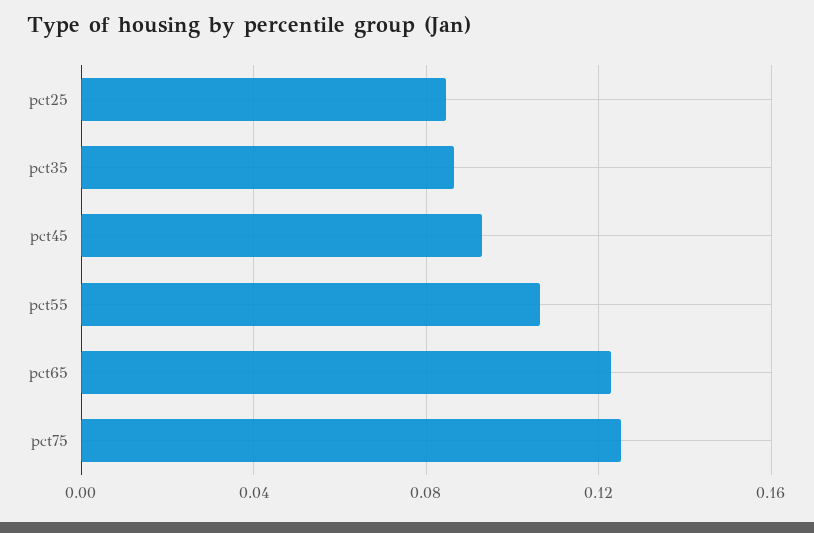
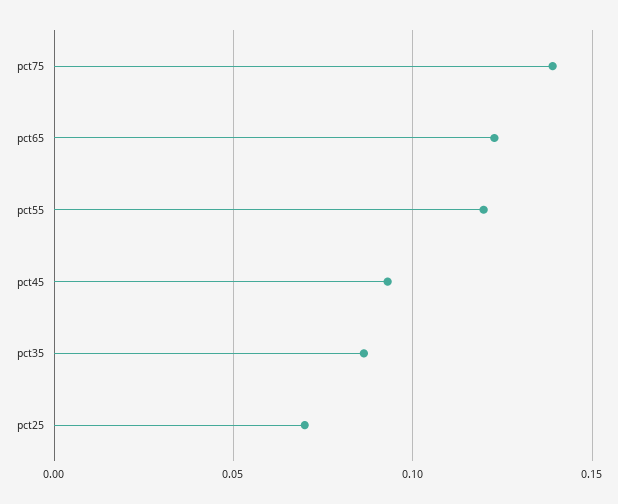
pct25: 0.085 -> 0.07
pct55: 0.105 -> 0.12
pct75: 0.125 -> 0.14

